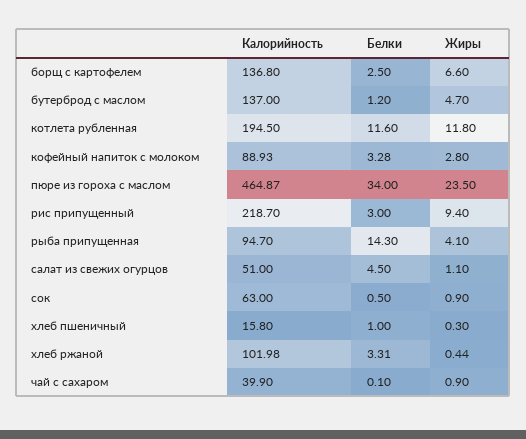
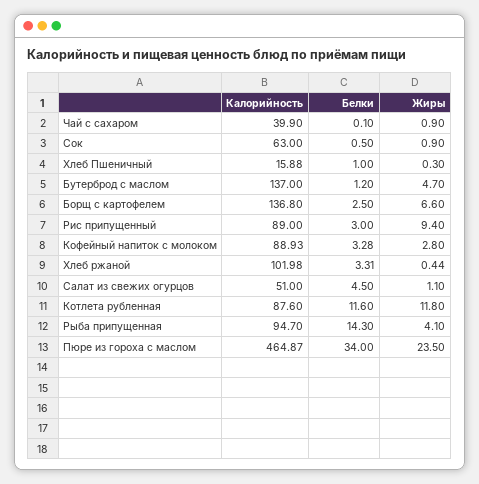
Калорийность, котлета рубленная: 194.5 -> 87.6
Калорийность, рис припущенный: 218.7 -> 89
Калорийность, хлеб пшеничный: 15.8 -> 15.88

